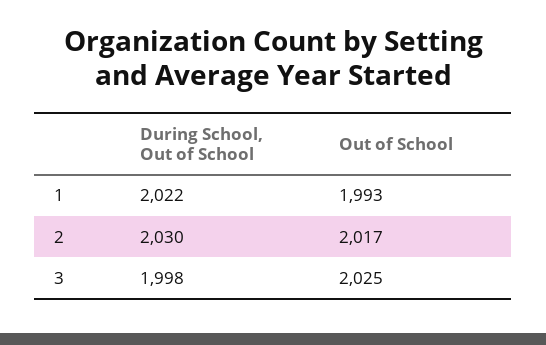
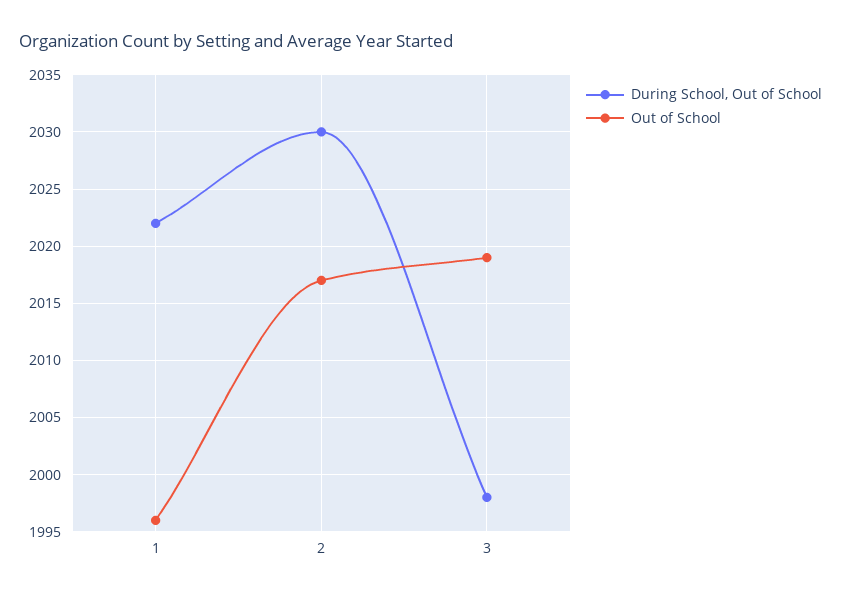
Out of School, 1: 1993 -> 1996
Out of School, 3: 2025 -> 2019

